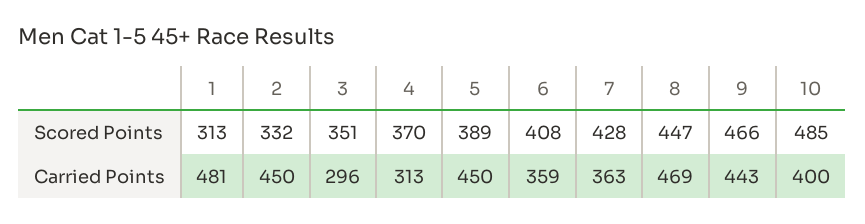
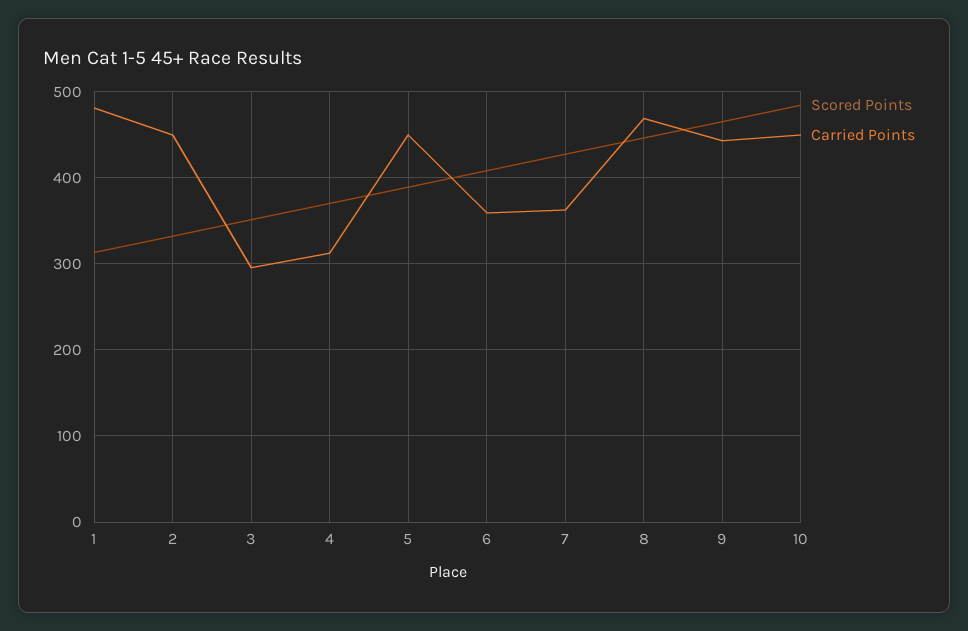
Carried Points, 10: 400 -> 450

